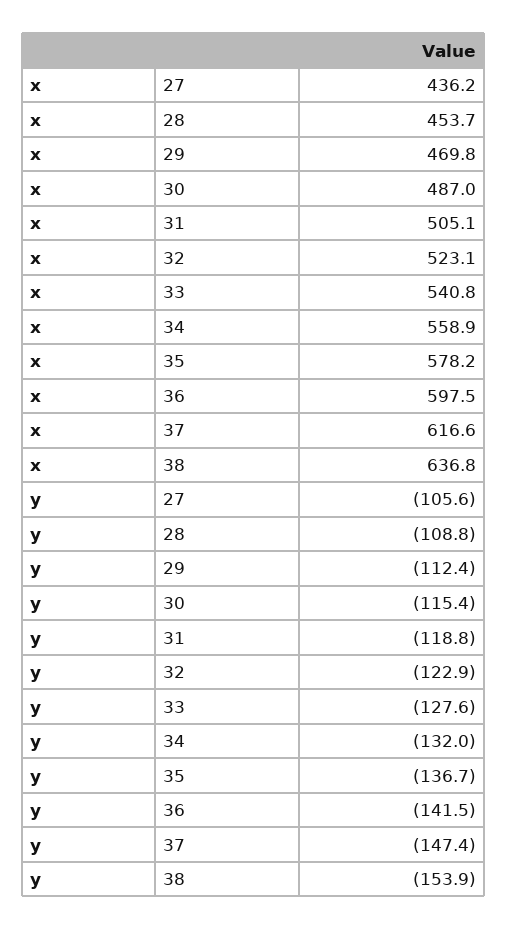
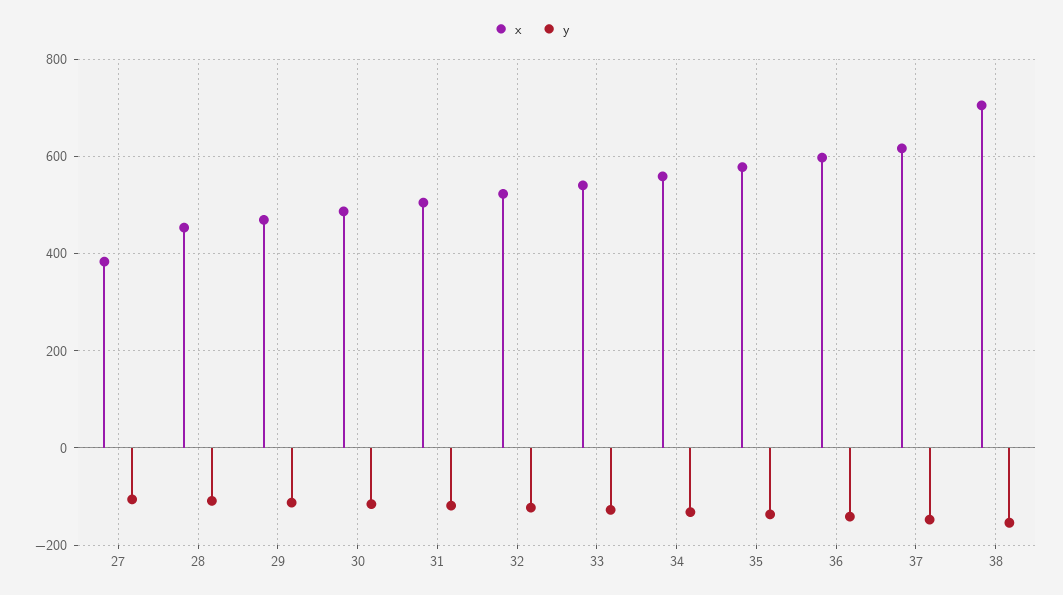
x, 27: 436.2 -> 380
x, 38: 636.8 -> 700

